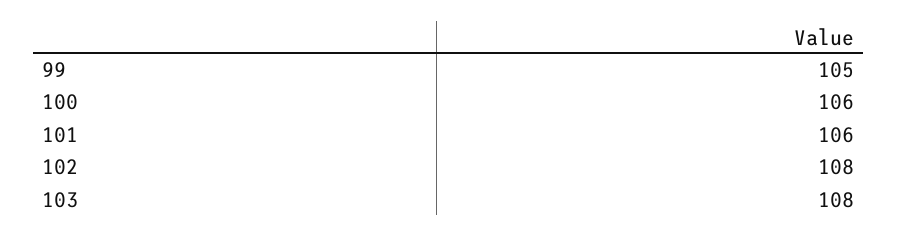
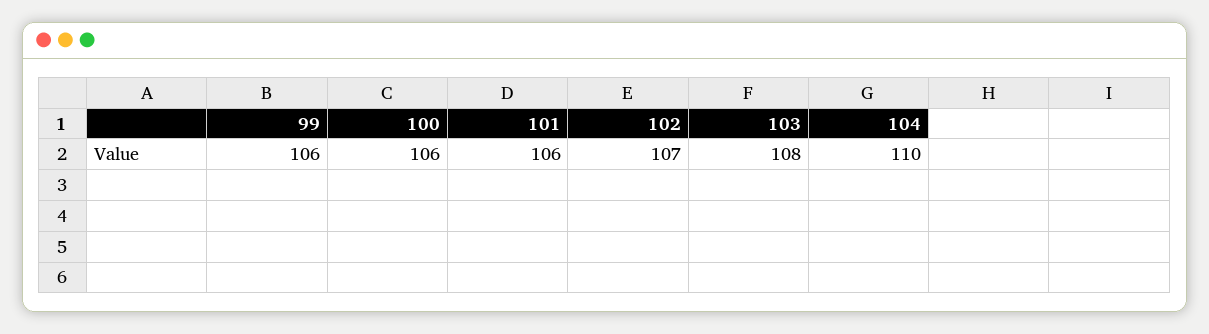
99: 105 -> 106
102: 108 -> 107
104: none -> 110

